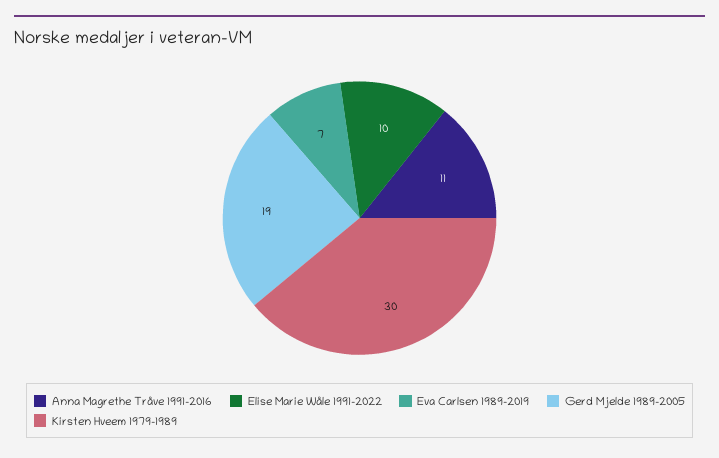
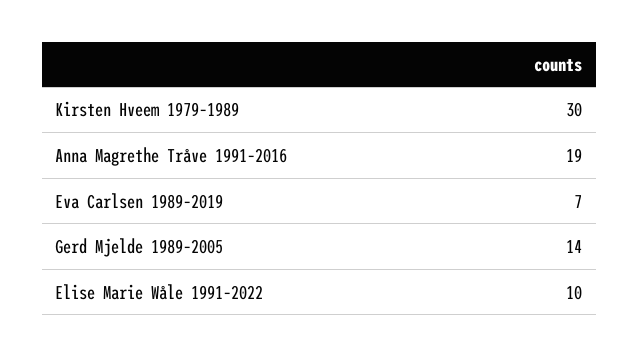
Anna Magrethe Tråve 1991–2016: 11 -> 19
Gerd Mjelde 1989–2005: 19 -> 14

